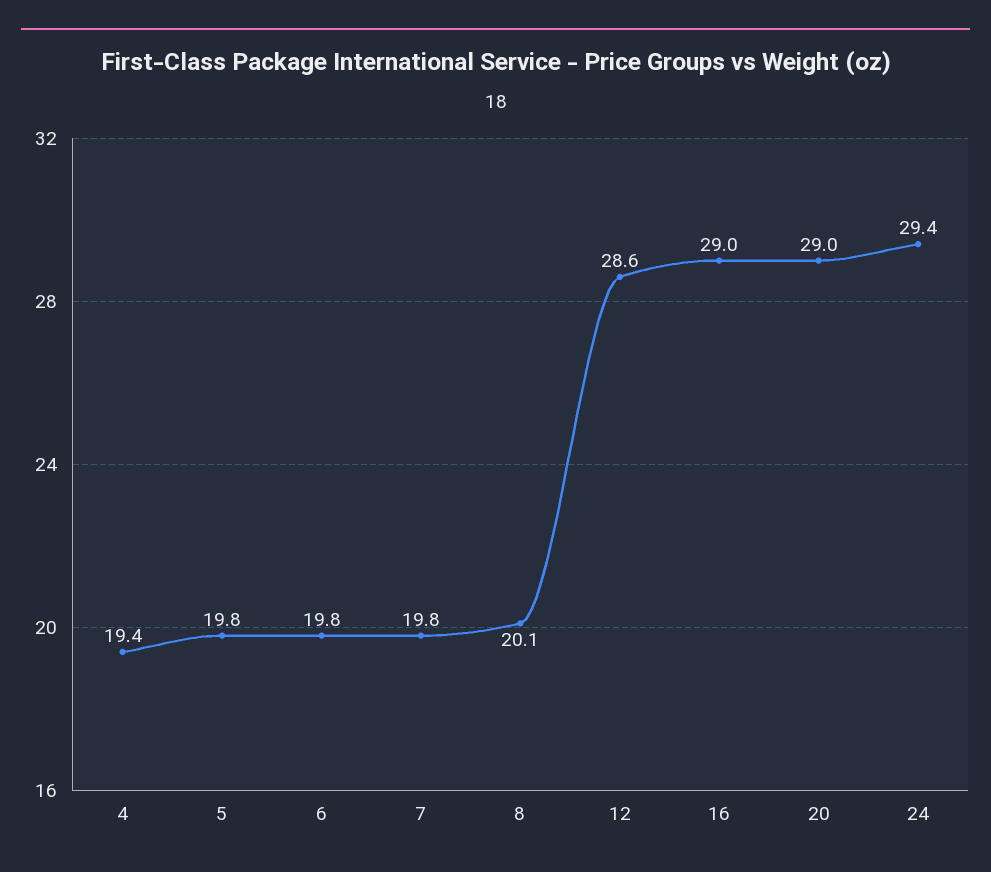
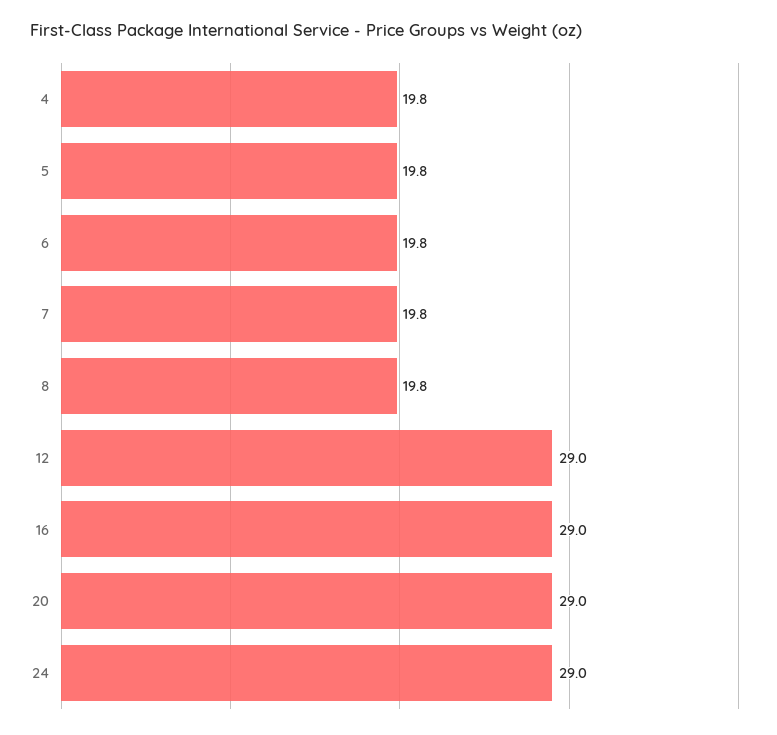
4: 19.4 -> 19.8
8: 20.1 -> 19.8
12: 28.6 -> 29
24: 29.4 -> 29

